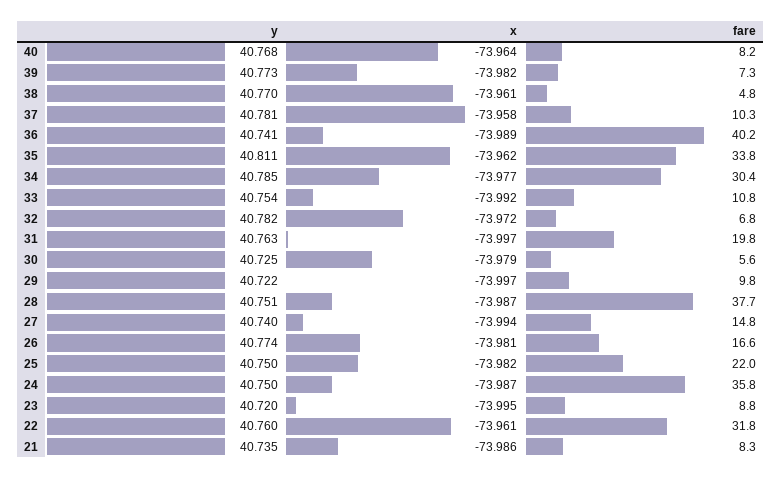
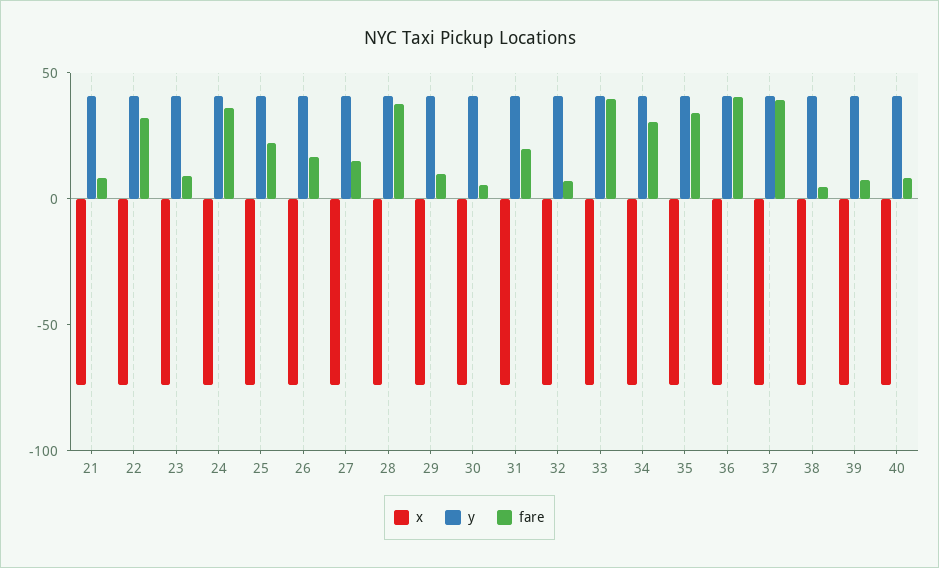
fare, 37: 10.3 -> 40
fare, 33: 10.8 -> 40

